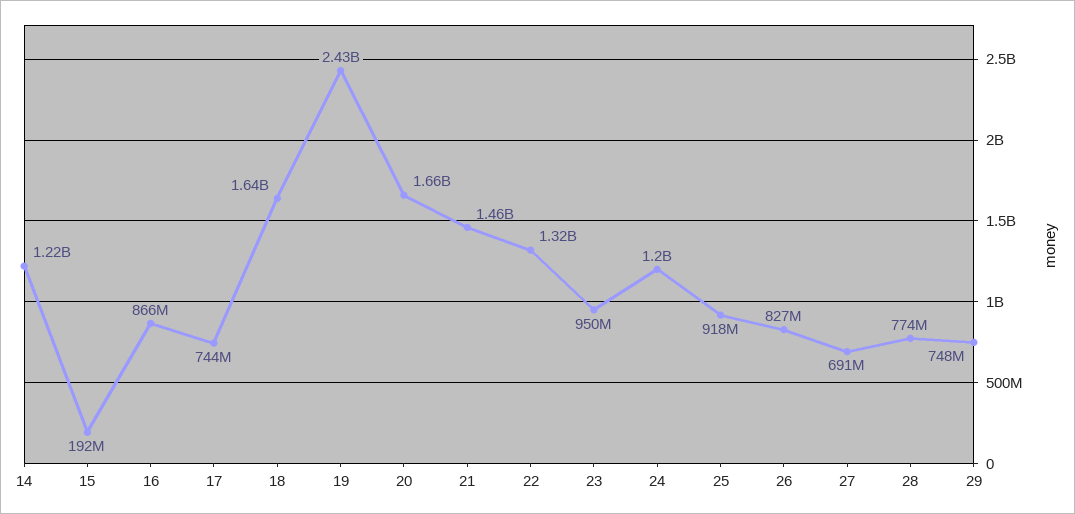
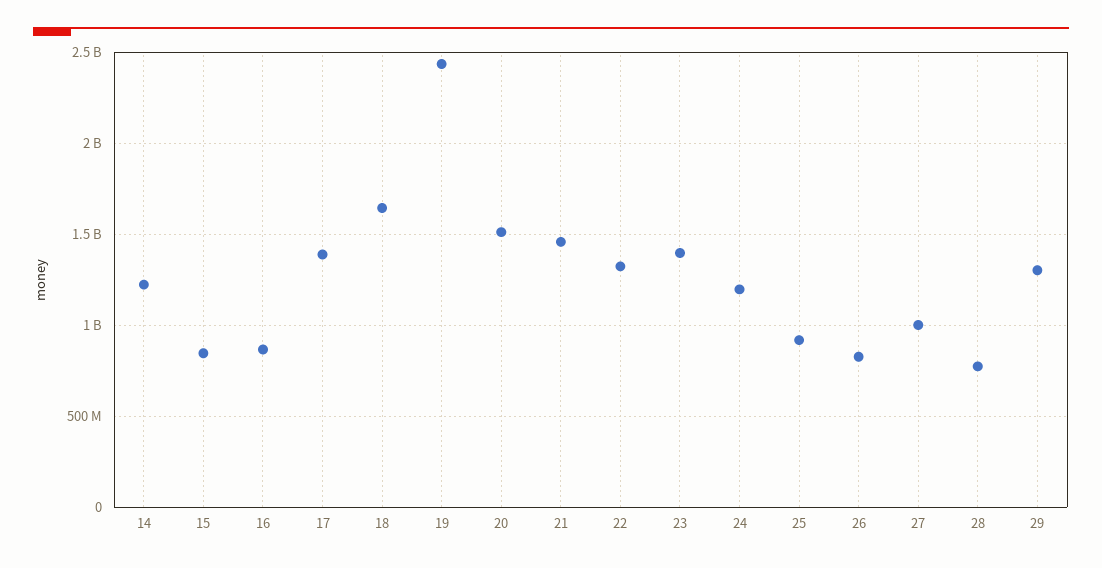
15: 192000000 -> 850000000
17: 744000000 -> 1400000000
20: 1660000000 -> 1500000000
23: 950000000 -> 1400000000
27: 691000000 -> 1000000000
29: 748000000 -> 1300000000

